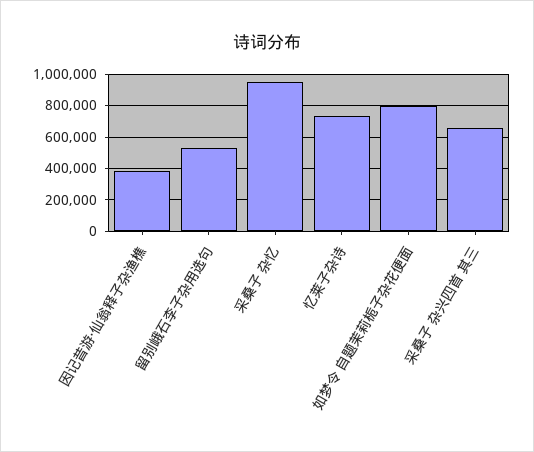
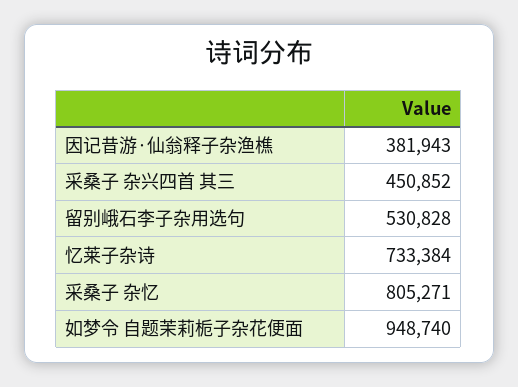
采桑子 杂忆: 950000 -> 805271
如梦令 自题茉莉栀子杂花便面: 800000 -> 948740
采桑子 杂兴四首 其三: 650000 -> 450852

